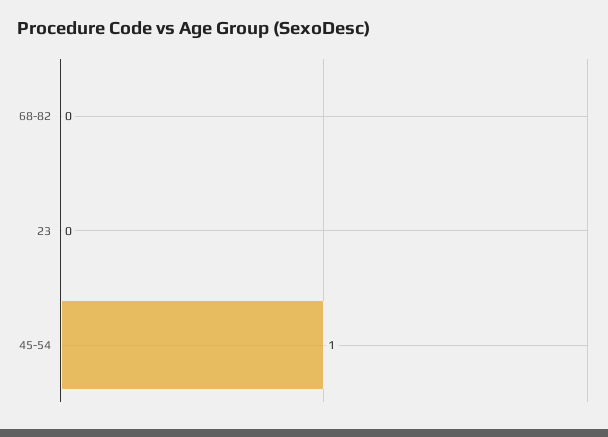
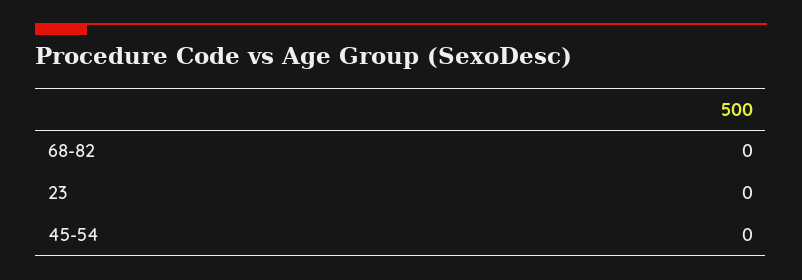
45-54: 1 -> 0

